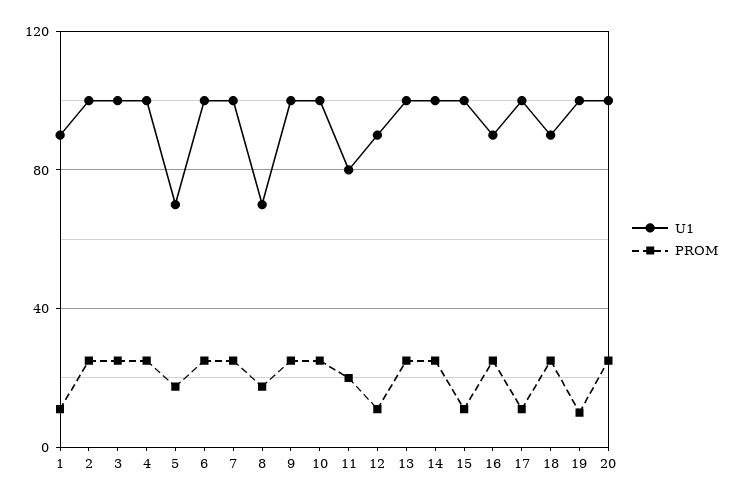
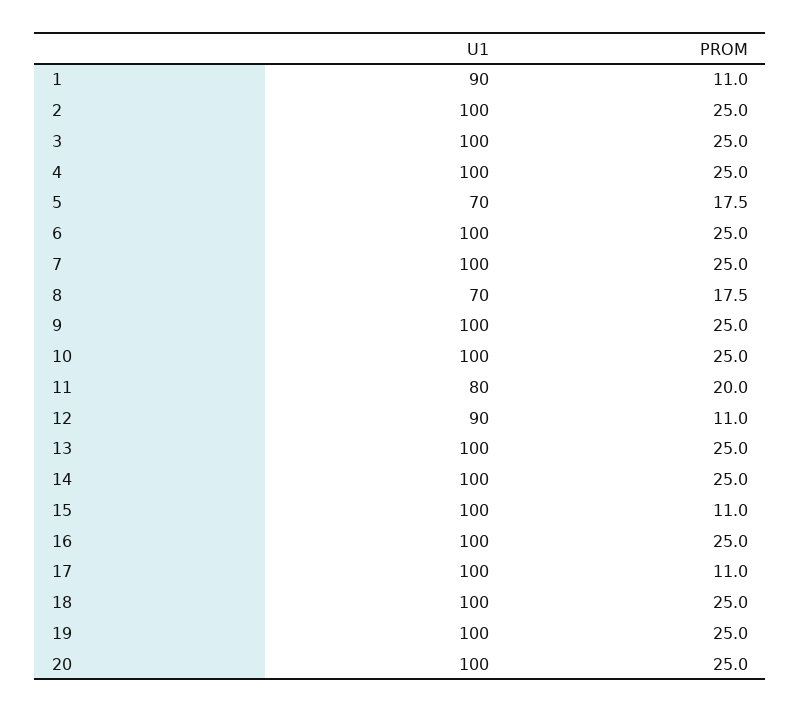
U1, 16: 90 -> 100
U1, 18: 90 -> 100
PROM, 19: 10 -> 25

